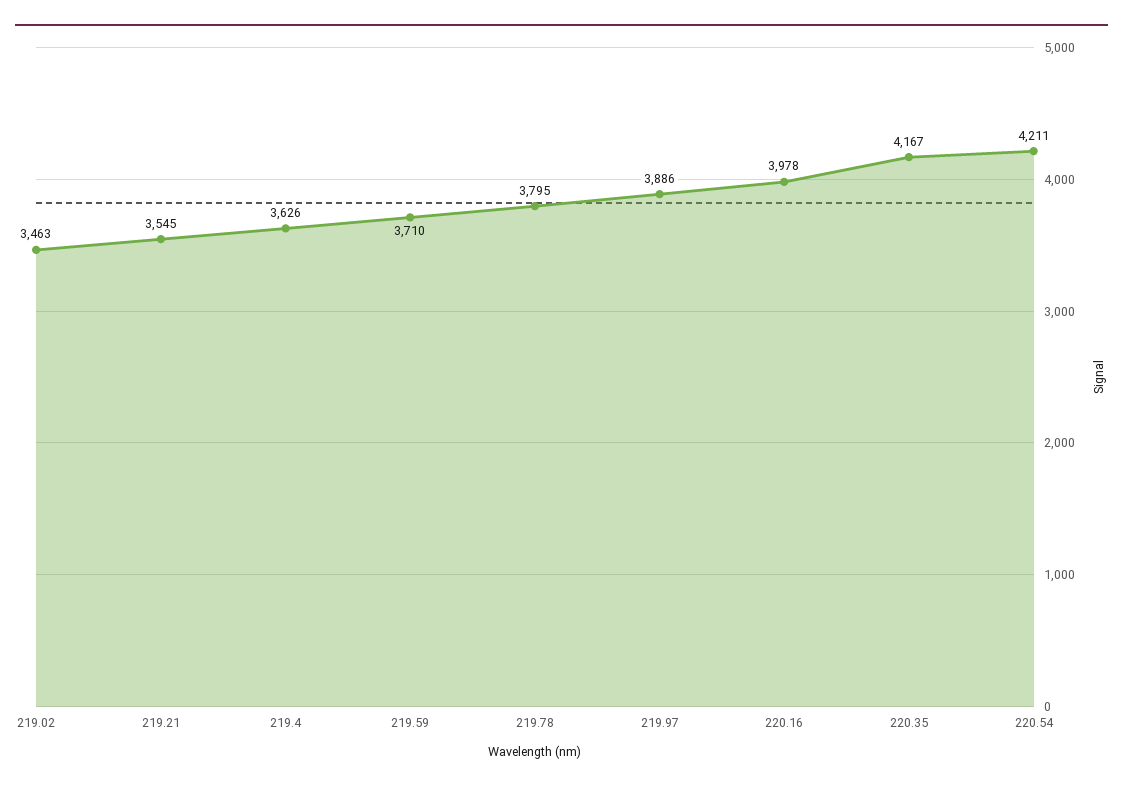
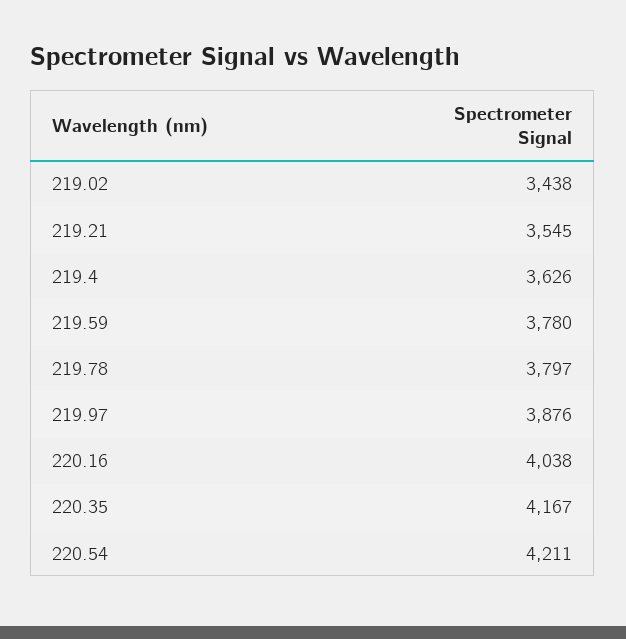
219.02: 3463 -> 3438
219.59: 3710 -> 3780
219.78: 3795 -> 3797
219.97: 3886 -> 3876
220.16: 3978 -> 4038

